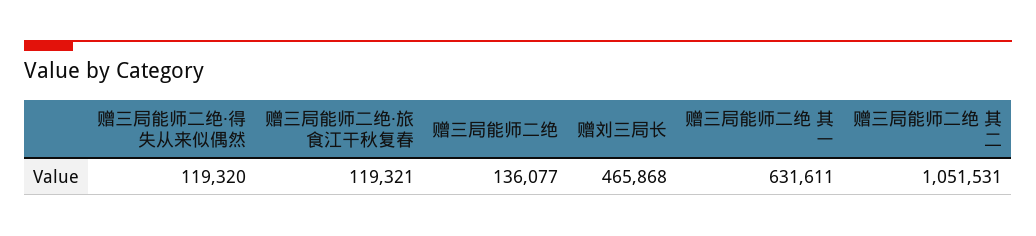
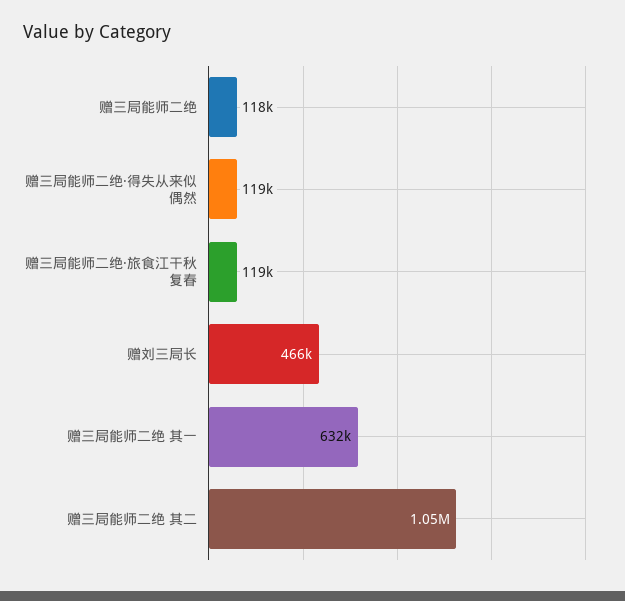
赠三局能师二绝: 136077 -> 118000

